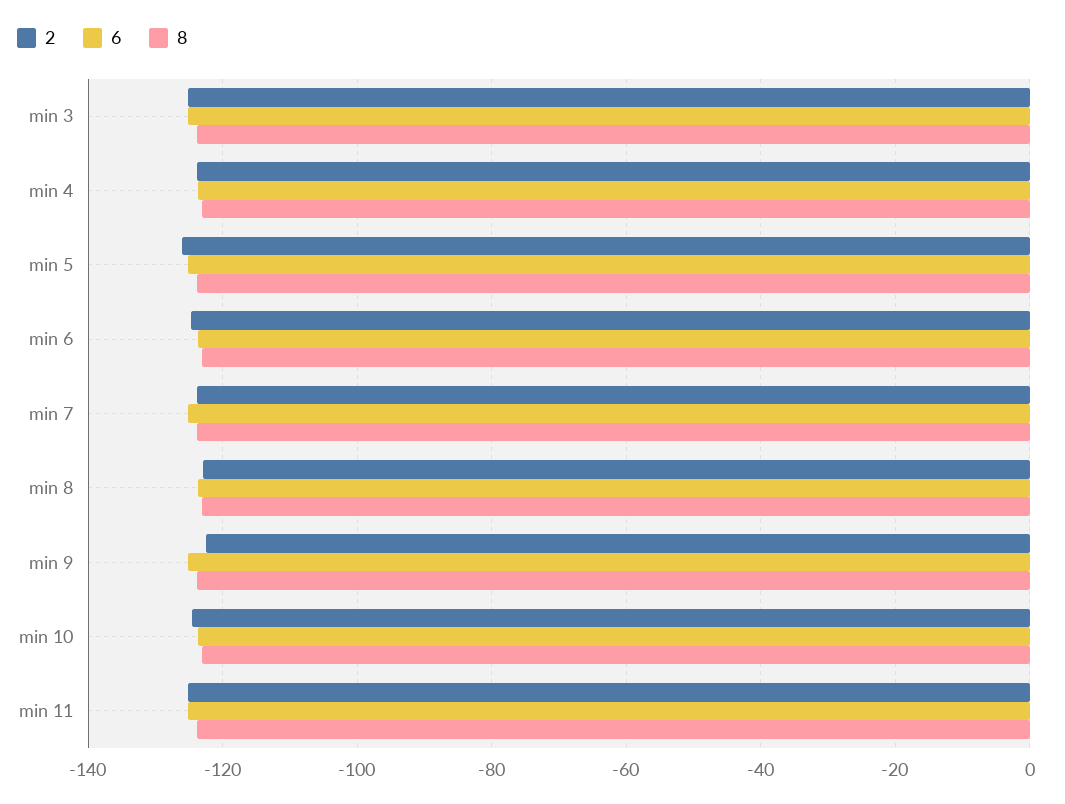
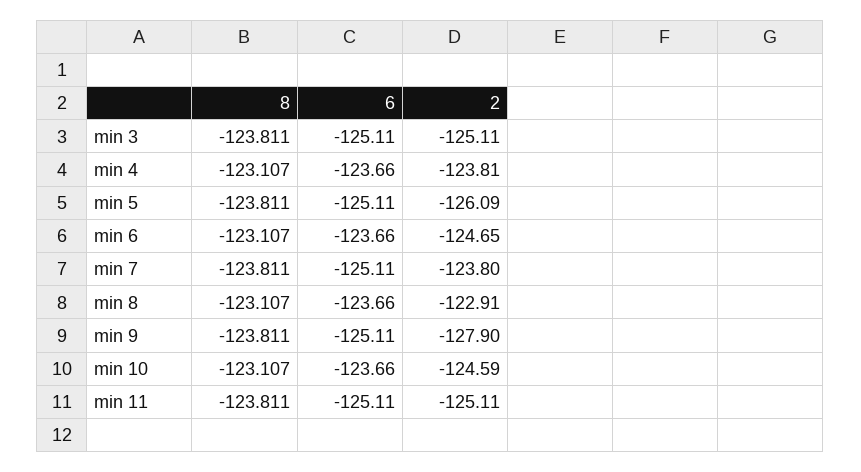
2, min 9: -122 -> -127.9

